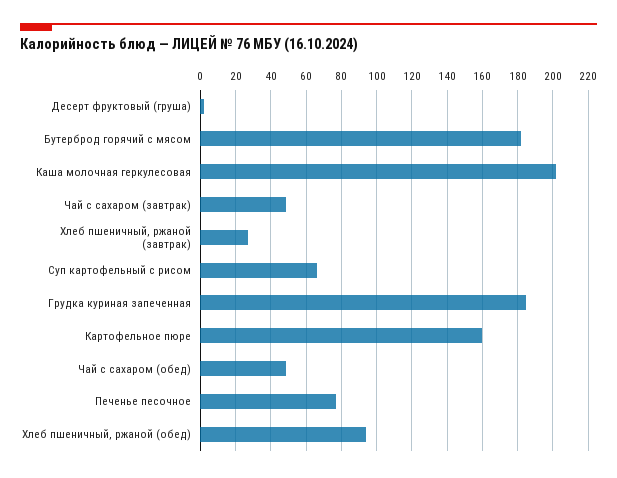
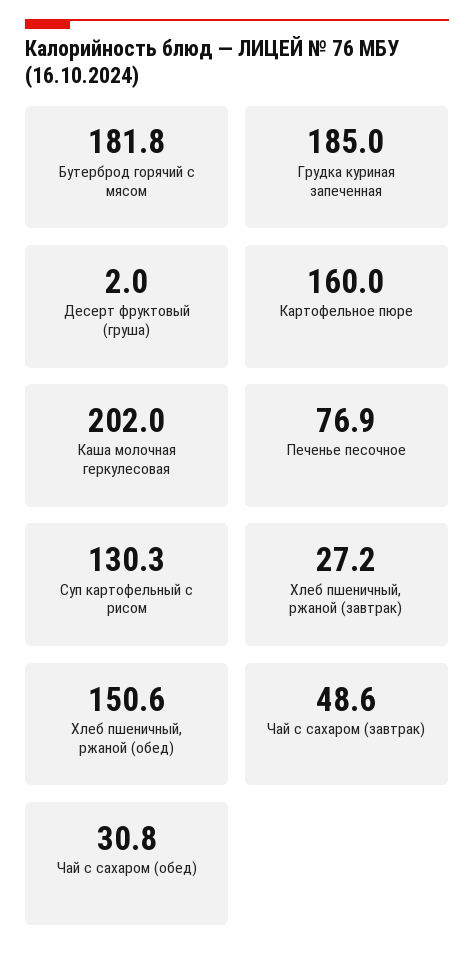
Суп картофельный с рисом: 65 -> 130.3
Чай с сахаром (обед): 50 -> 30.8
Хлеб пшеничный, ржаной (обед): 95 -> 150.6

